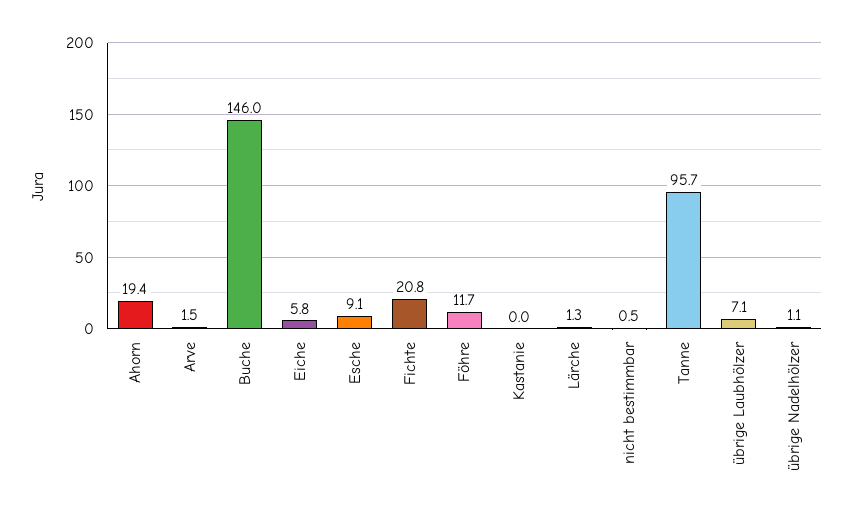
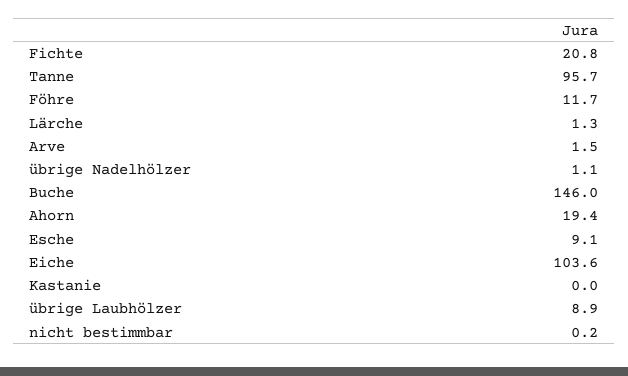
Eiche: 5.8 -> 103.6
nicht bestimmbar: 0.5 -> 0.2
übrige Laubhölzer: 7.1 -> 8.9

